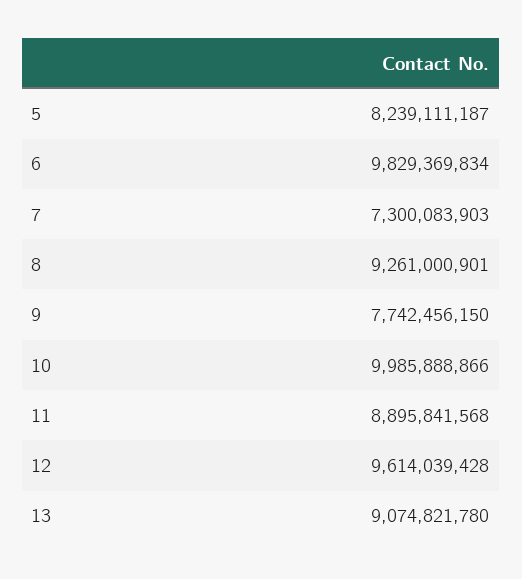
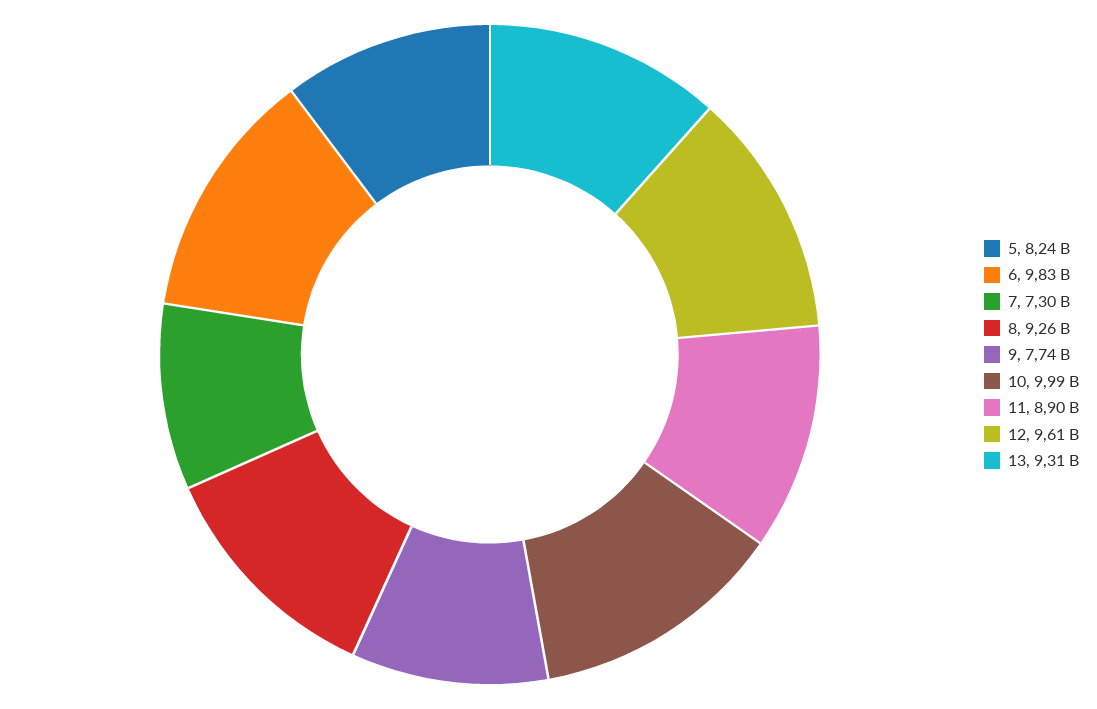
13: 9074821780 -> 9310000000

